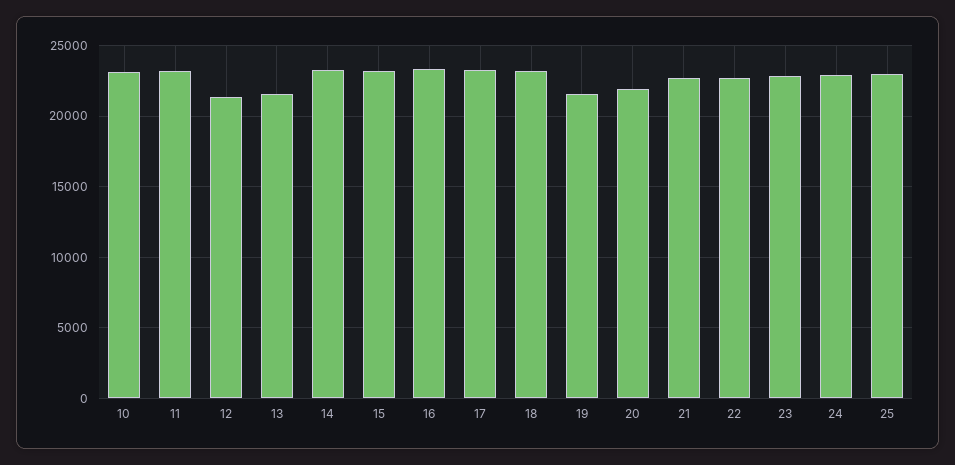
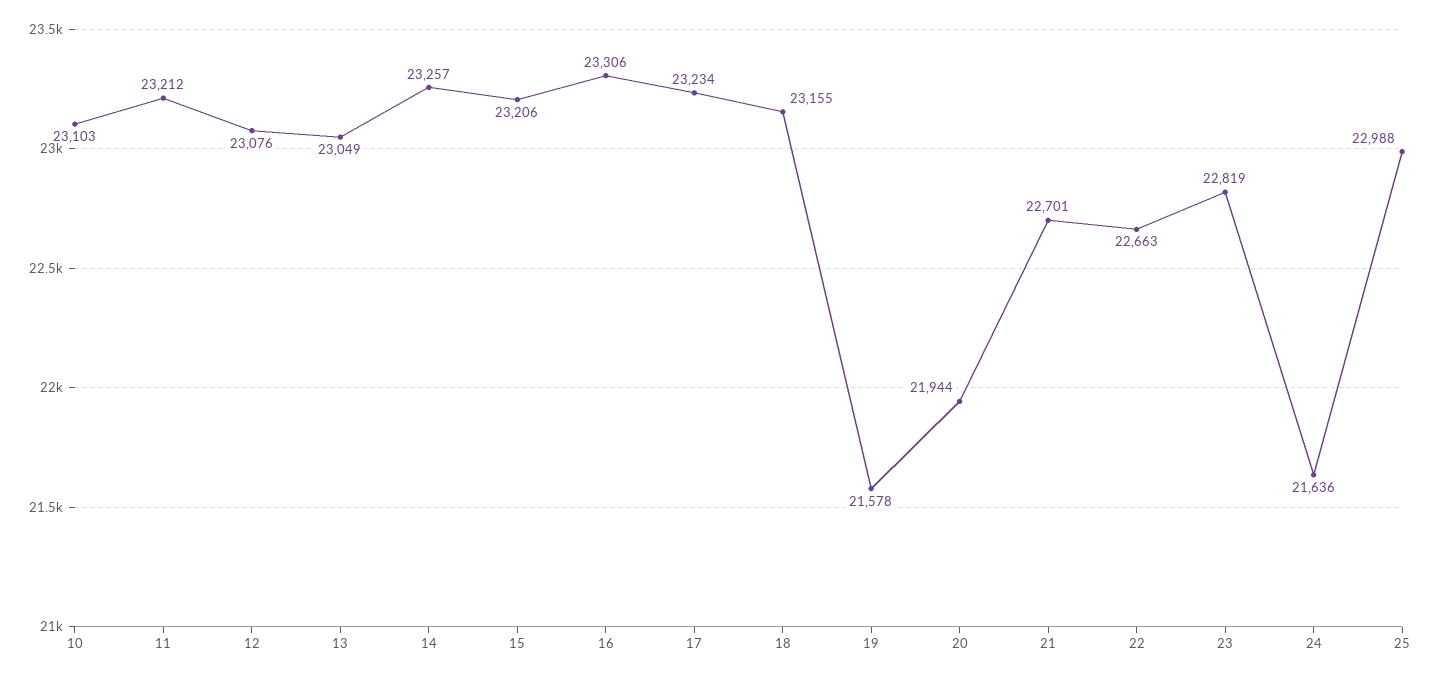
12: 21500 -> 23076
13: 21500 -> 23049
24: 23000 -> 21636

